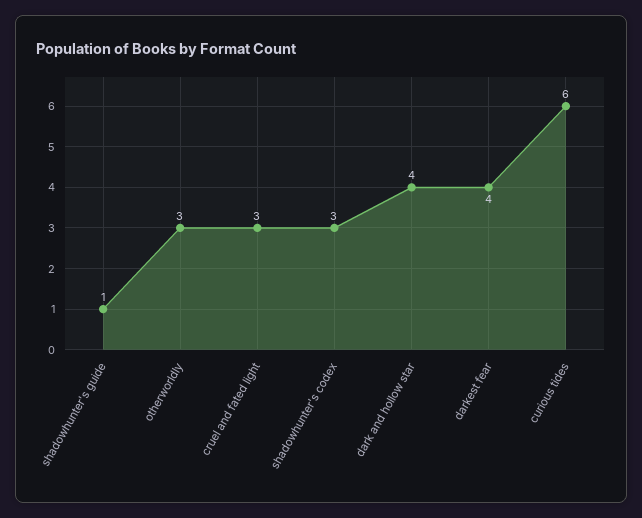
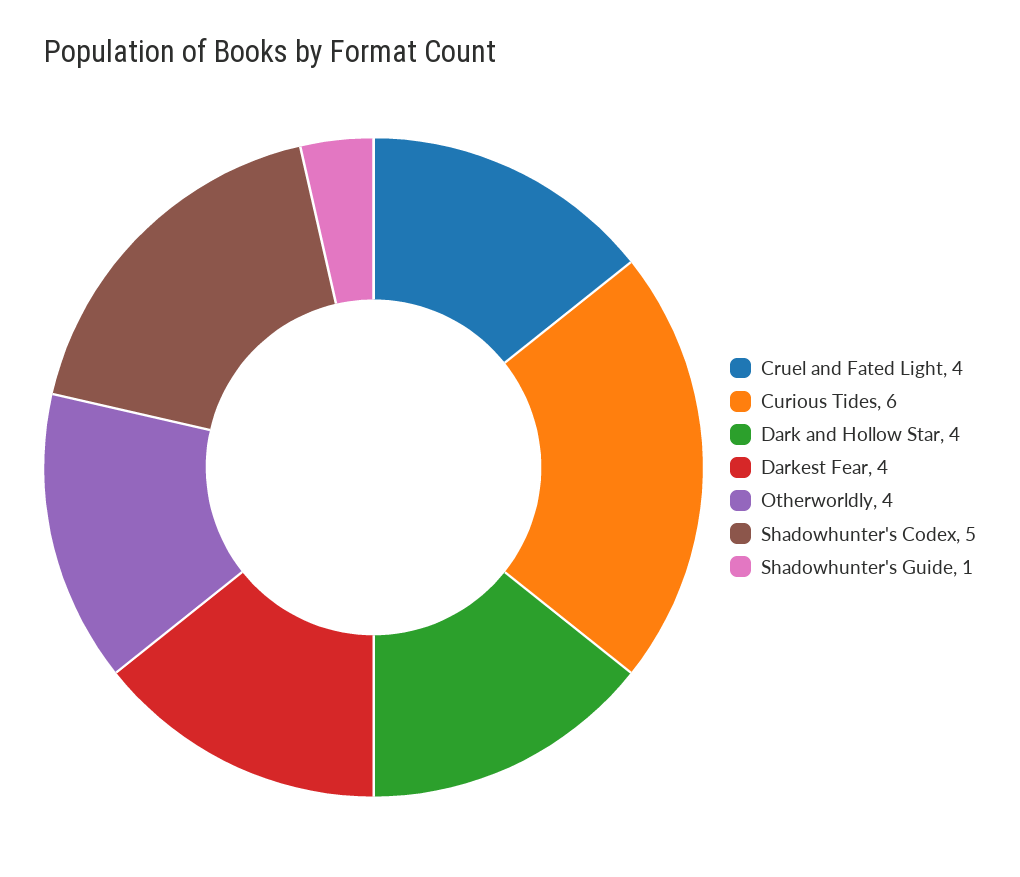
otherworldly: 3 -> 4
cruel and fated light: 3 -> 4
shadowhunter's codex: 3 -> 5

